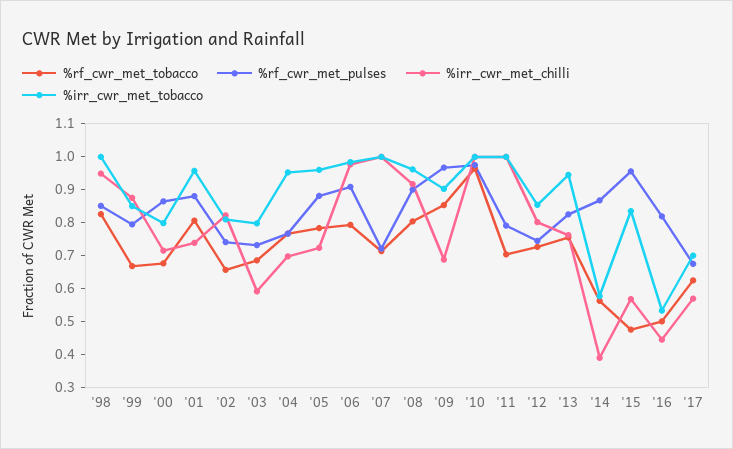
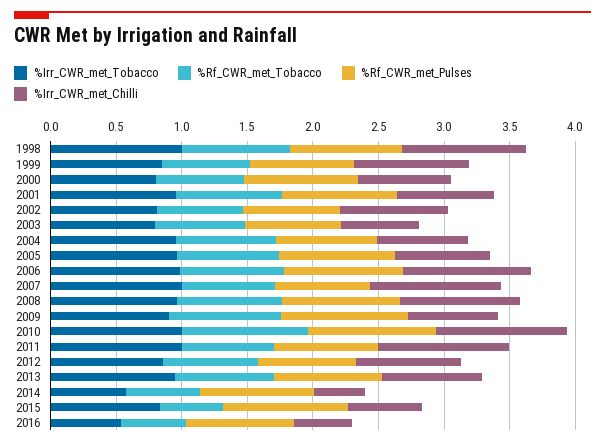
%rf_cwr_met_tobacco, '17: 0.625 -> none
%rf_cwr_met_pulses, '17: 0.675 -> none
%irr_cwr_met_chilli, '17: 0.575 -> none
%irr_cwr_met_tobacco, '17: 0.7 -> none

